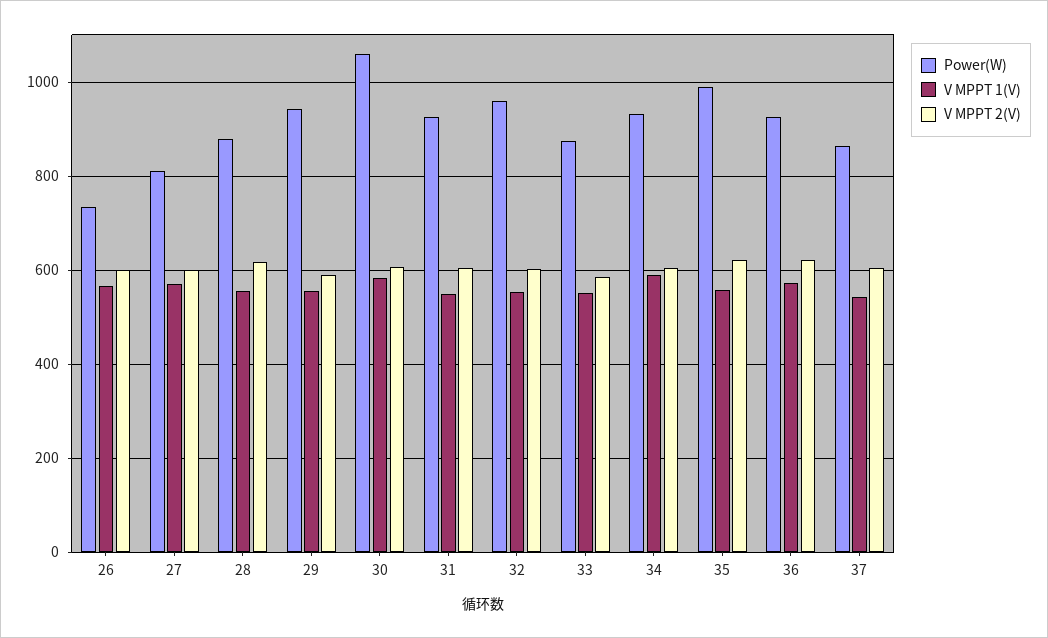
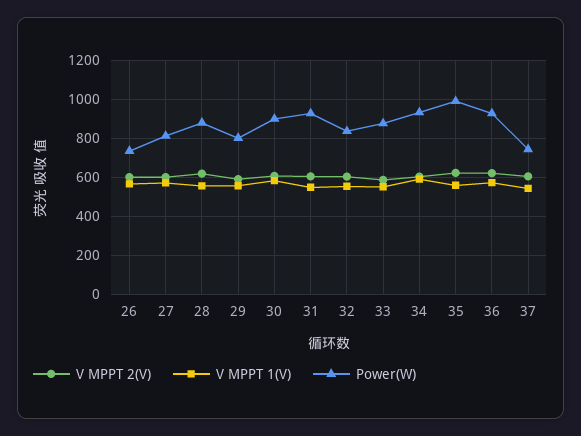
Power(W), 29: 940 -> 800
Power(W), 30: 1060 -> 900
Power(W), 32: 960 -> 850
Power(W), 37: 860 -> 750

